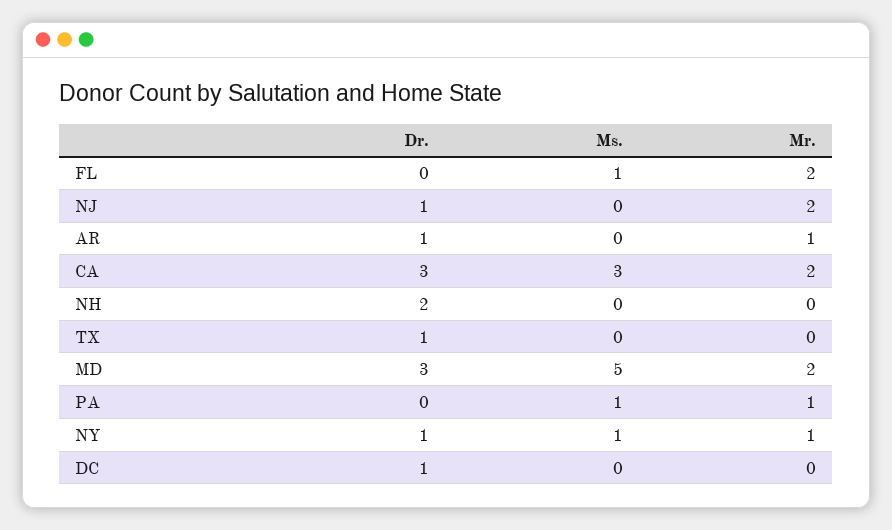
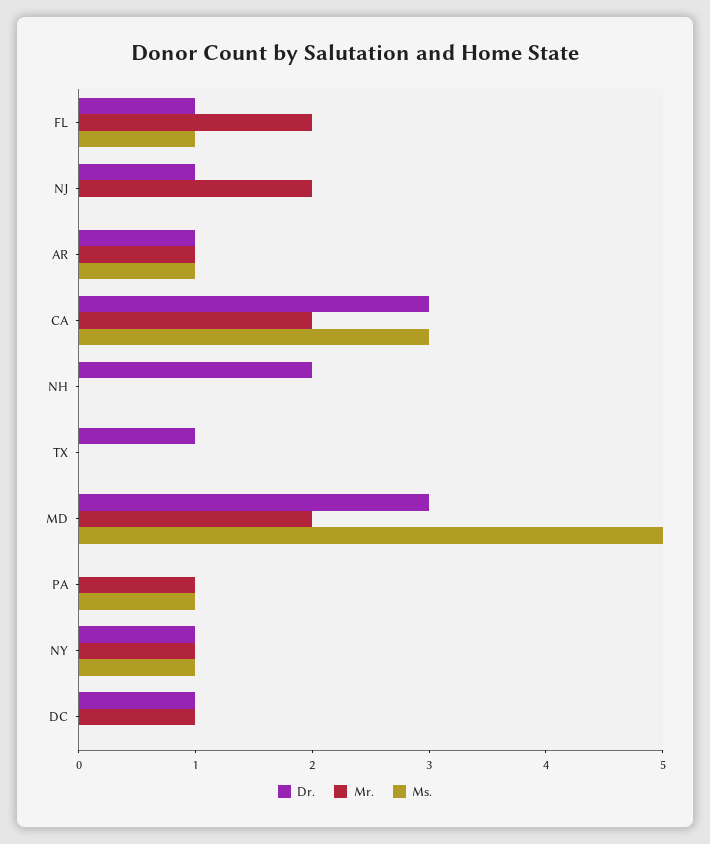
Dr., FL: 0 -> 1
Ms., AR: 0 -> 1
Mr., DC: 0 -> 1

